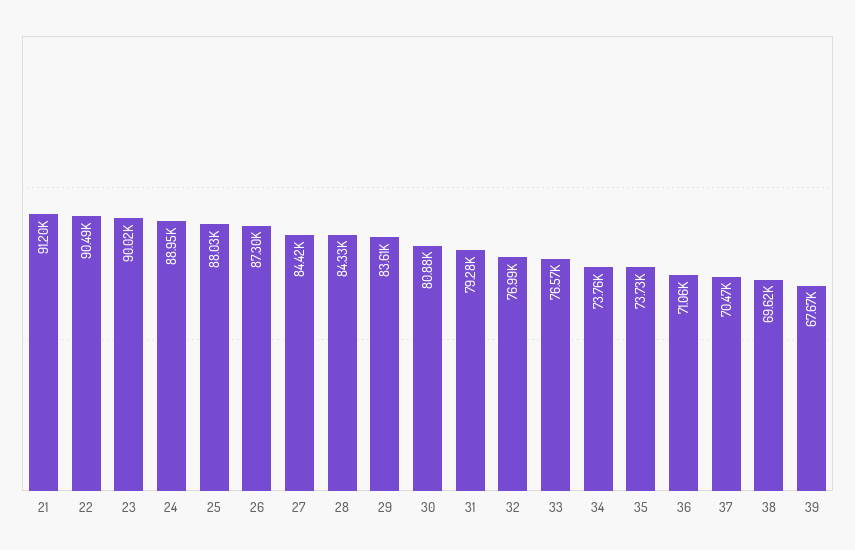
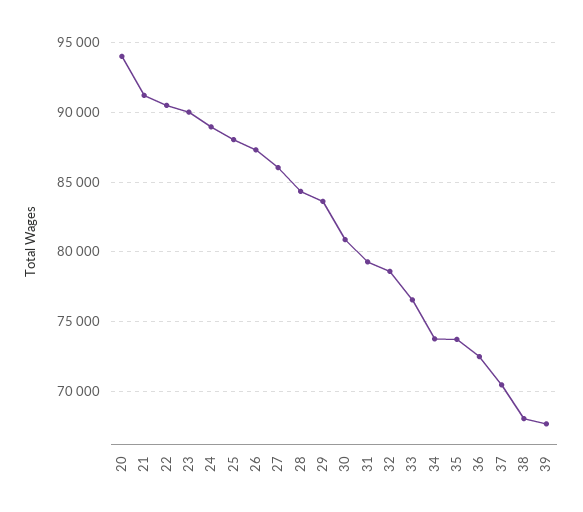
27: 84420 -> 86000
32: 76990 -> 78500
36: 71060 -> 72500
38: 69620 -> 68000
20: none -> 94000

